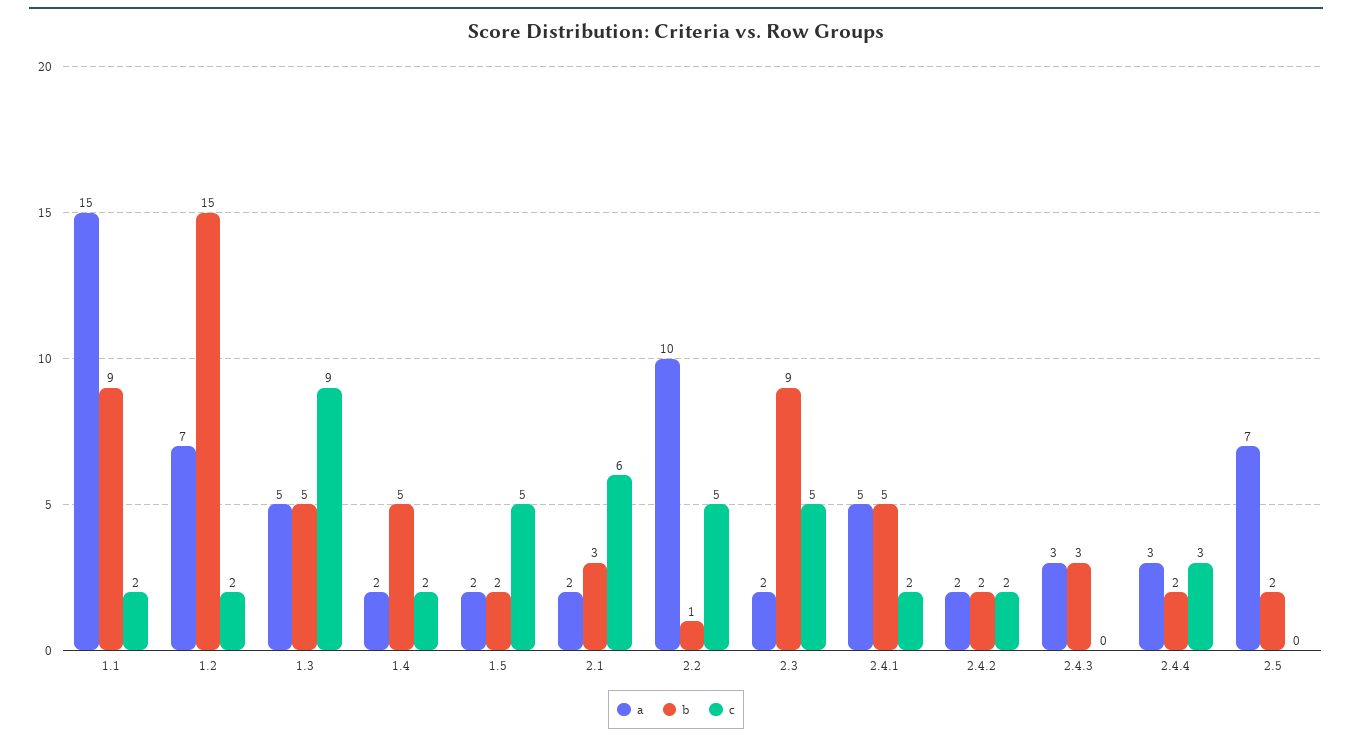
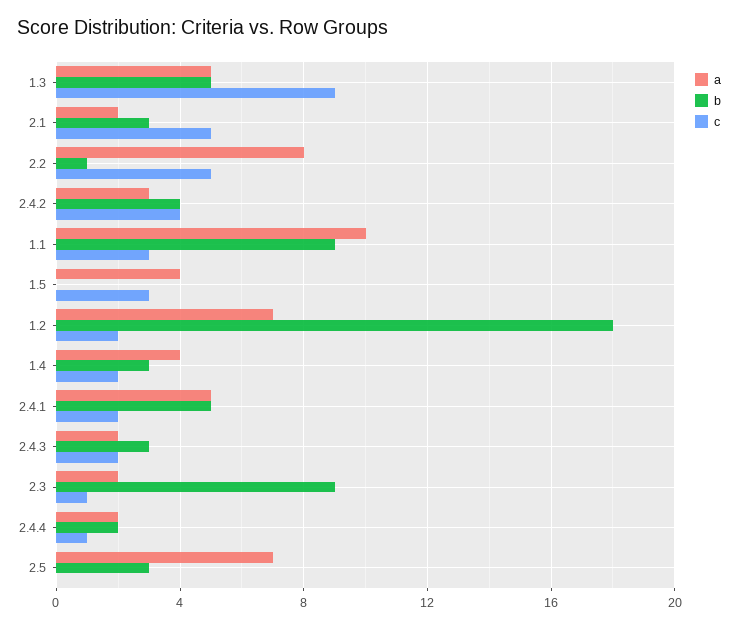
a, 1.1: 15 -> 10
c, 1.1: 2 -> 3
b, 1.2: 15 -> 18
a, 1.4: 2 -> 4
b, 1.4: 5 -> 3
a, 1.5: 2 -> 4
b, 1.5: 2 -> 0
c, 1.5: 5 -> 3
c, 2.1: 6 -> 5
a, 2.2: 10 -> 8
c, 2.3: 5 -> 1
a, 2.4.2: 2 -> 3
b, 2.4.2: 2 -> 4
c, 2.4.2: 2 -> 4
a, 2.4.3: 3 -> 2
c, 2.4.3: 0 -> 2
a, 2.4.4: 3 -> 2
c, 2.4.4: 3 -> 1
b, 2.5: 2 -> 3

